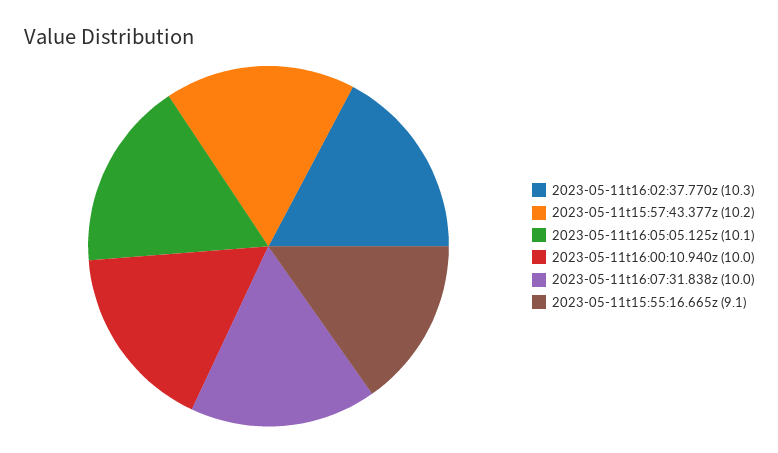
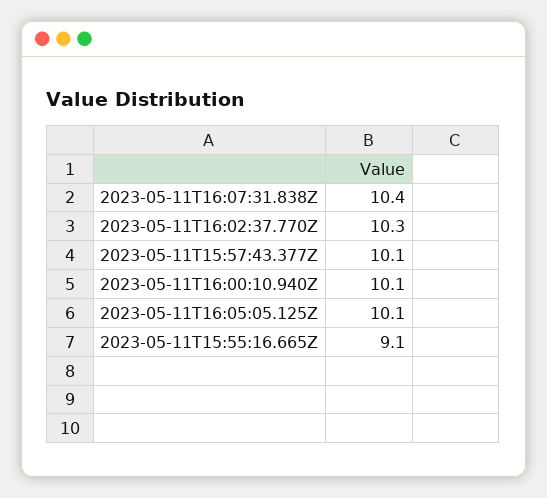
2023-05-11t15:57:43.377z: 10.2 -> 10.1
2023-05-11t16:00:10.940z: 10 -> 10.1
2023-05-11t16:07:31.838z: 10 -> 10.4

